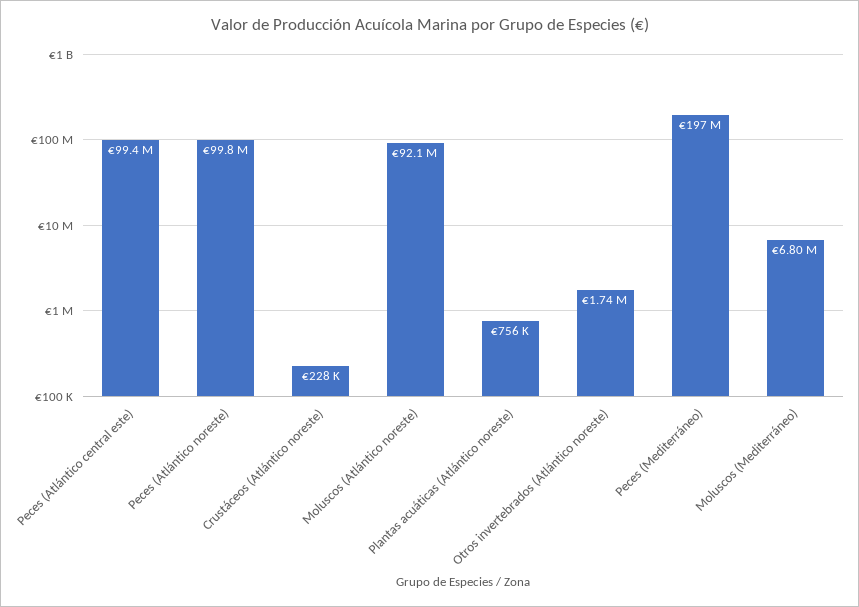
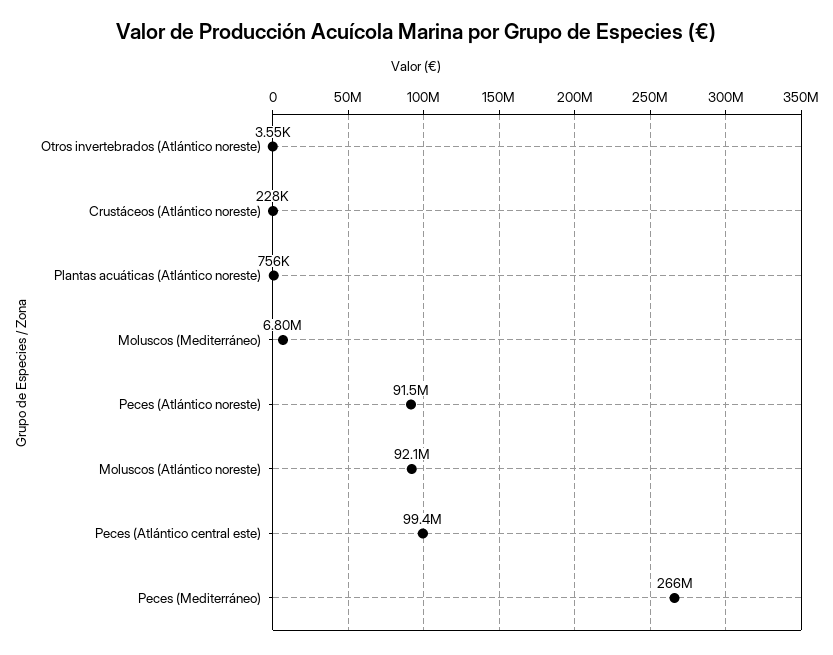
Peces (Atlántico noreste): 99800000 -> 91500000
Otros invertebrados (Atlántico noreste): 1740000 -> 3550
Peces (Mediterráneo): 197000000 -> 266000000

